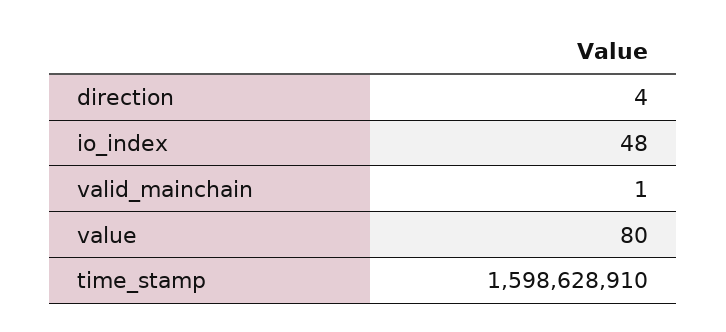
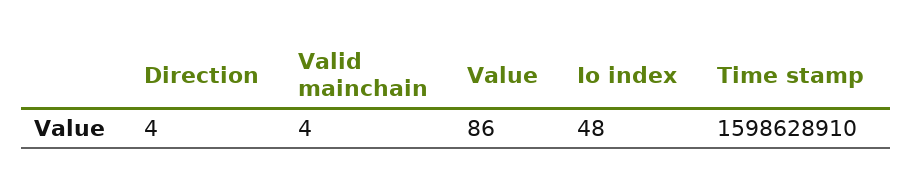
valid_mainchain: 1 -> 4
value: 80 -> 86

